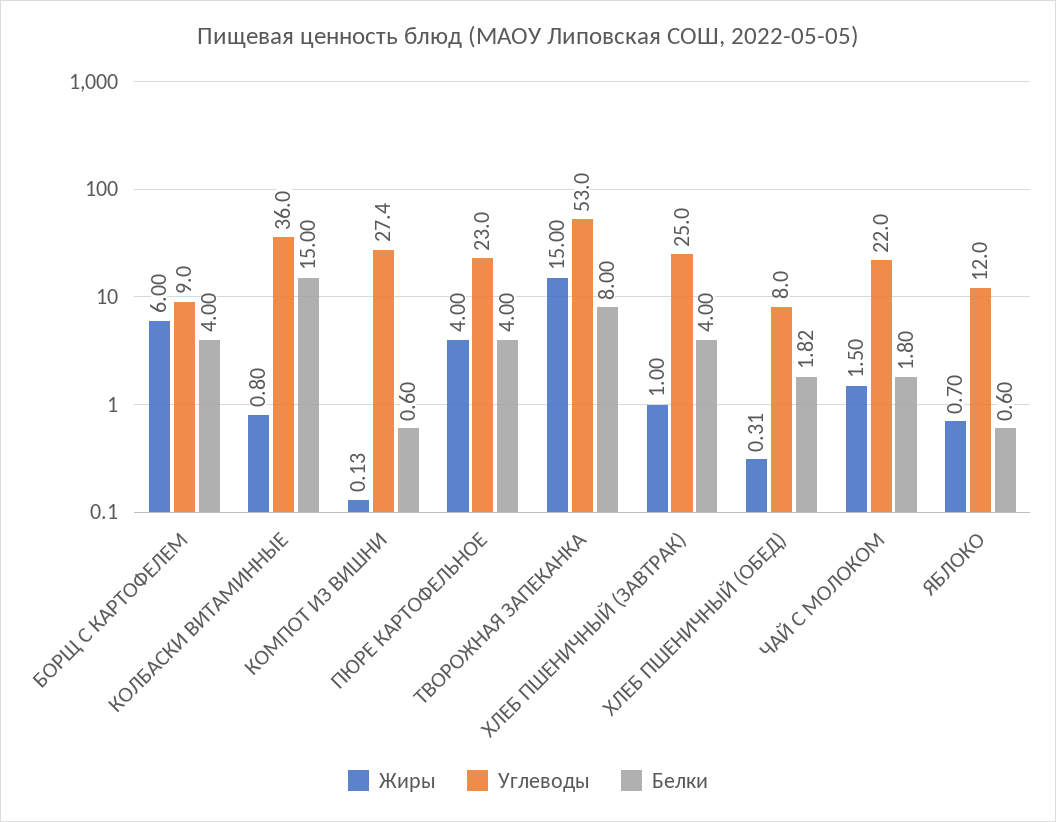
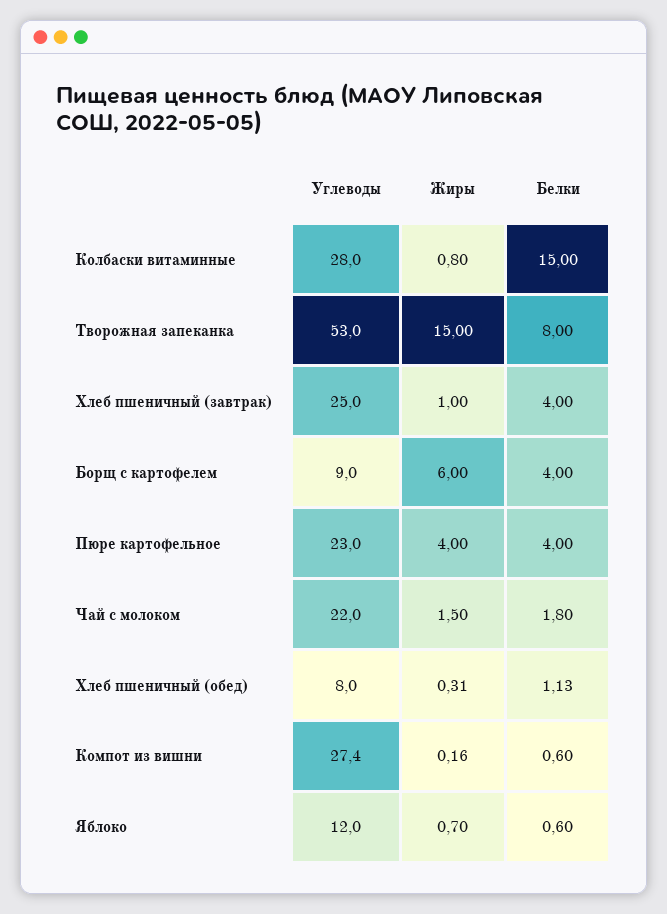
Углеводы, КОЛБАСКИ ВИТАМИННЫЕ: 36 -> 28
Жиры, КОМПОТ ИЗ ВИШНИ: 0.13 -> 0.16
Белки, ХЛЕБ ПШЕНИЧНЫЙ (ОБЕД): 1.82 -> 1.13

